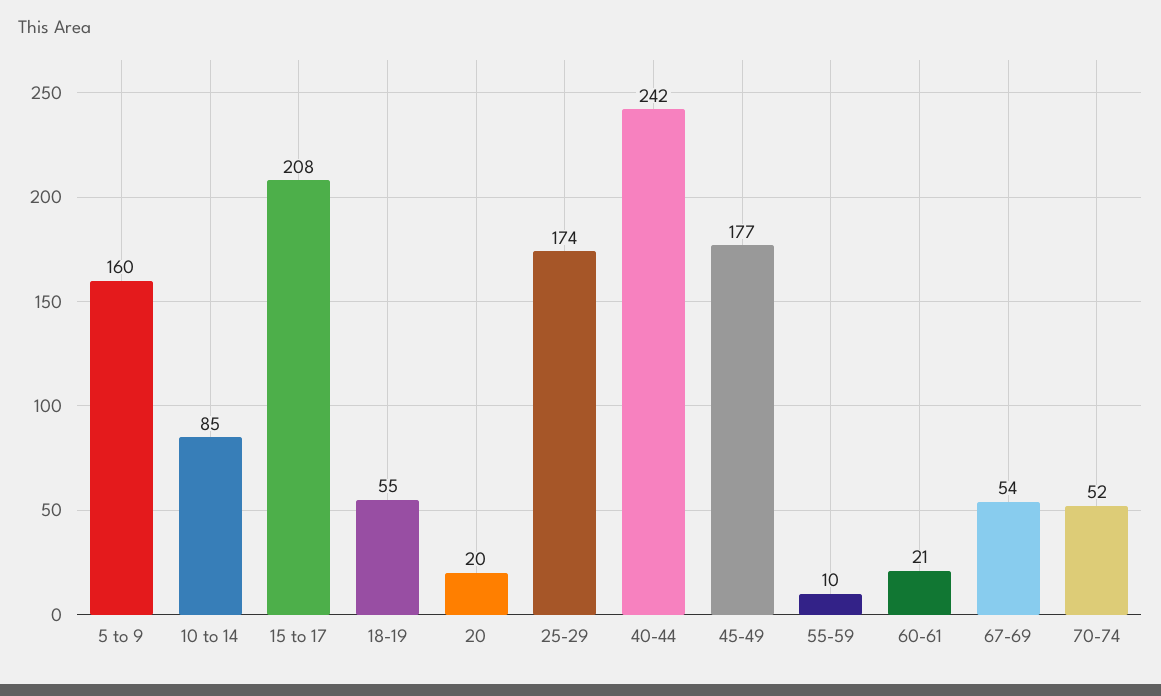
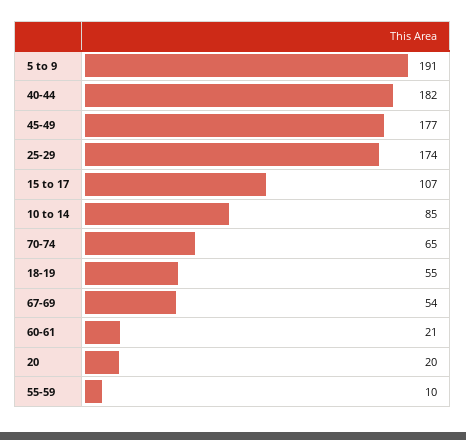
5 to 9: 160 -> 191
15 to 17: 208 -> 107
40-44: 242 -> 182
70-74: 52 -> 65

